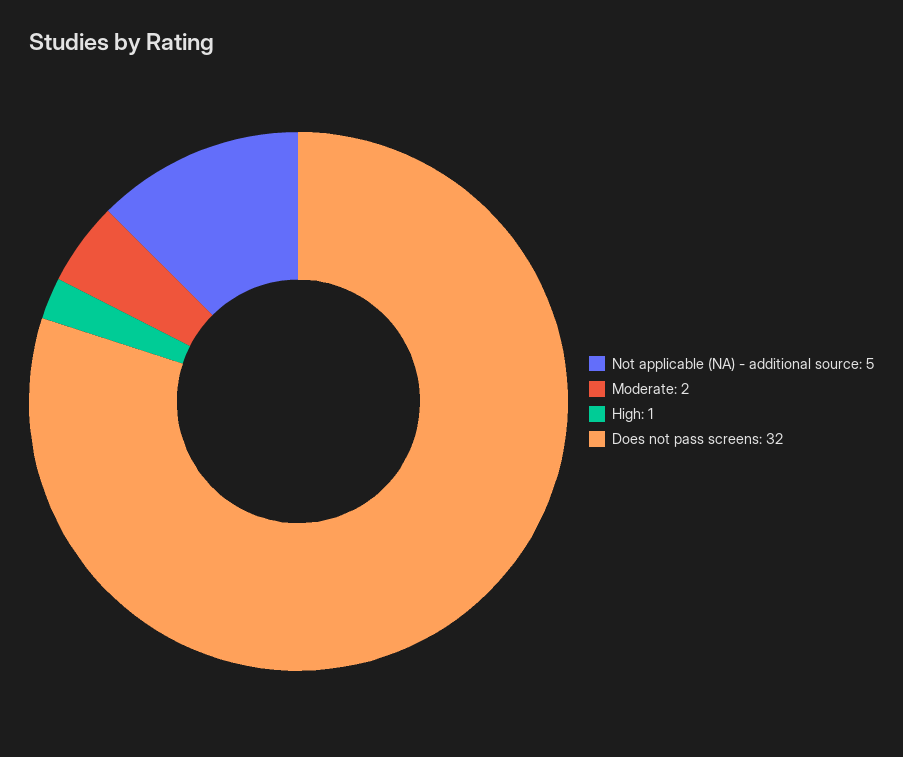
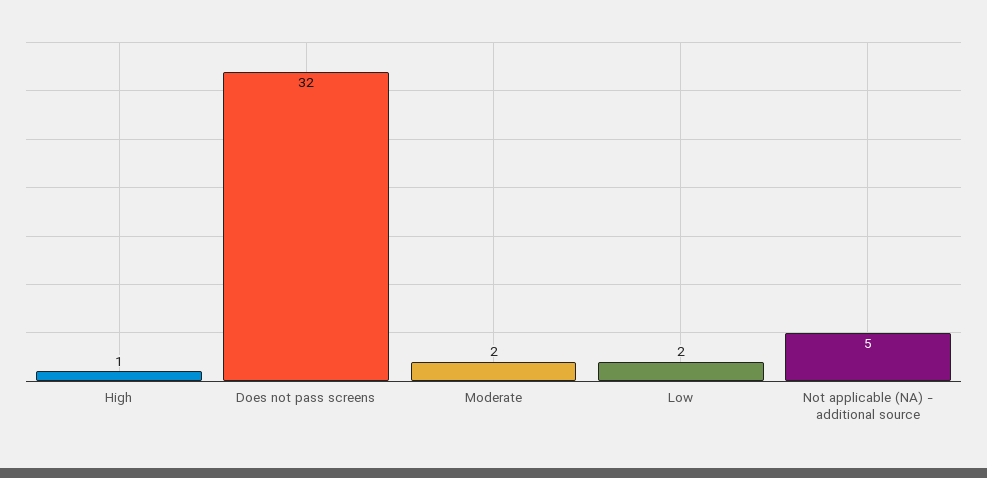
Low: none -> 2

